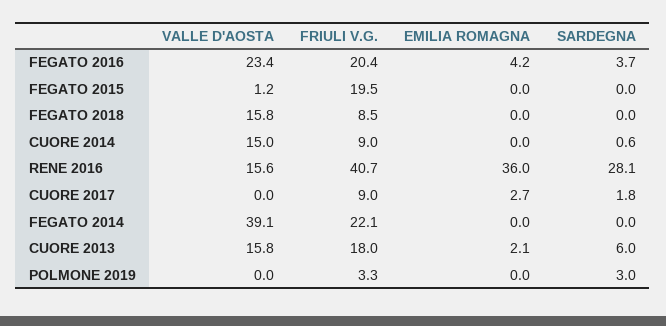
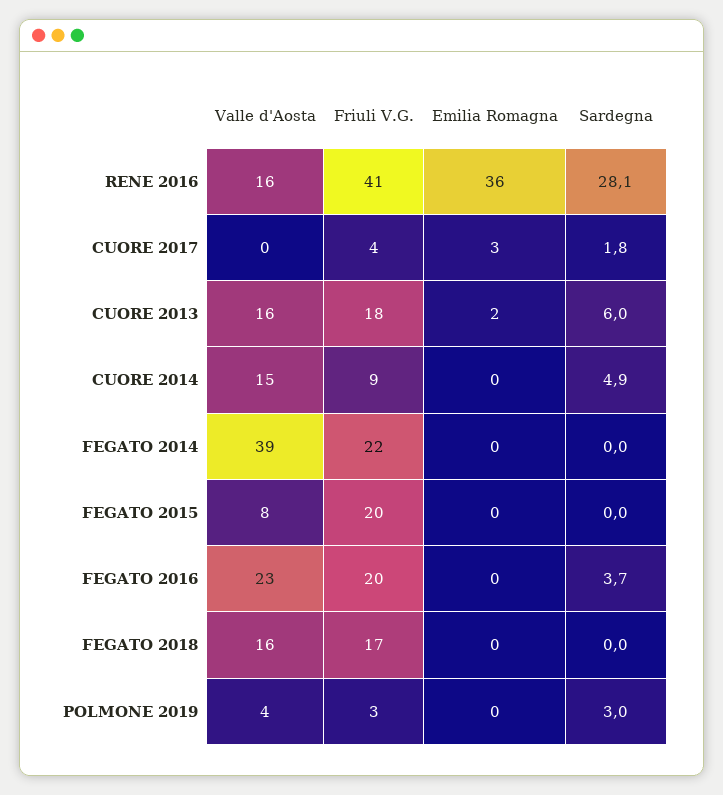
EMILIA ROMAGNA, FEGATO 2016: 4.2 -> 0
VALLE D'AOSTA, FEGATO 2015: 1.2 -> 8
FRIULI V.G., FEGATO 2018: 8.5 -> 17
SARDEGNA, CUORE 2014: 0.6 -> 4.9
FRIULI V.G., CUORE 2017: 9 -> 4
VALLE D'AOSTA, POLMONE 2019: 0 -> 4

